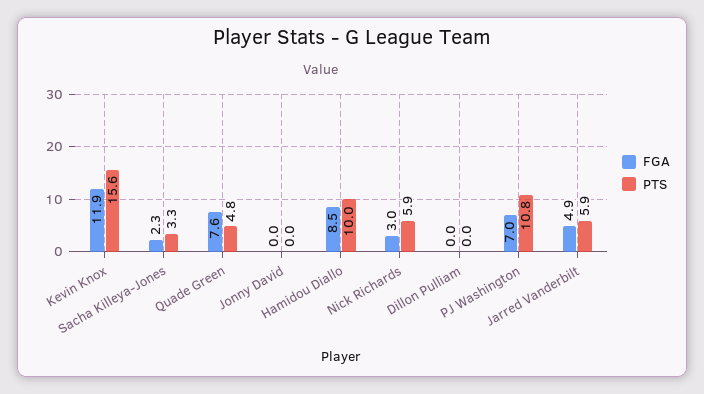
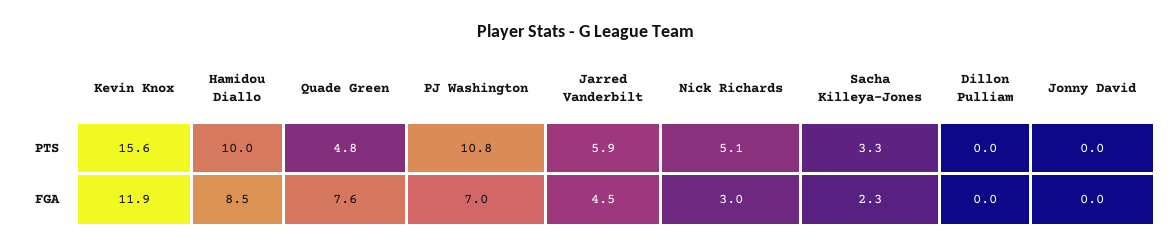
PTS, Nick Richards: 5.9 -> 5.1
FGA, Jarred Vanderbilt: 4.9 -> 4.5

